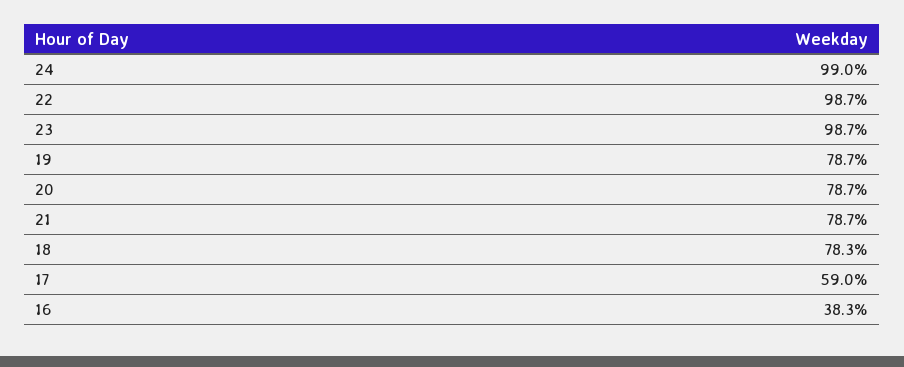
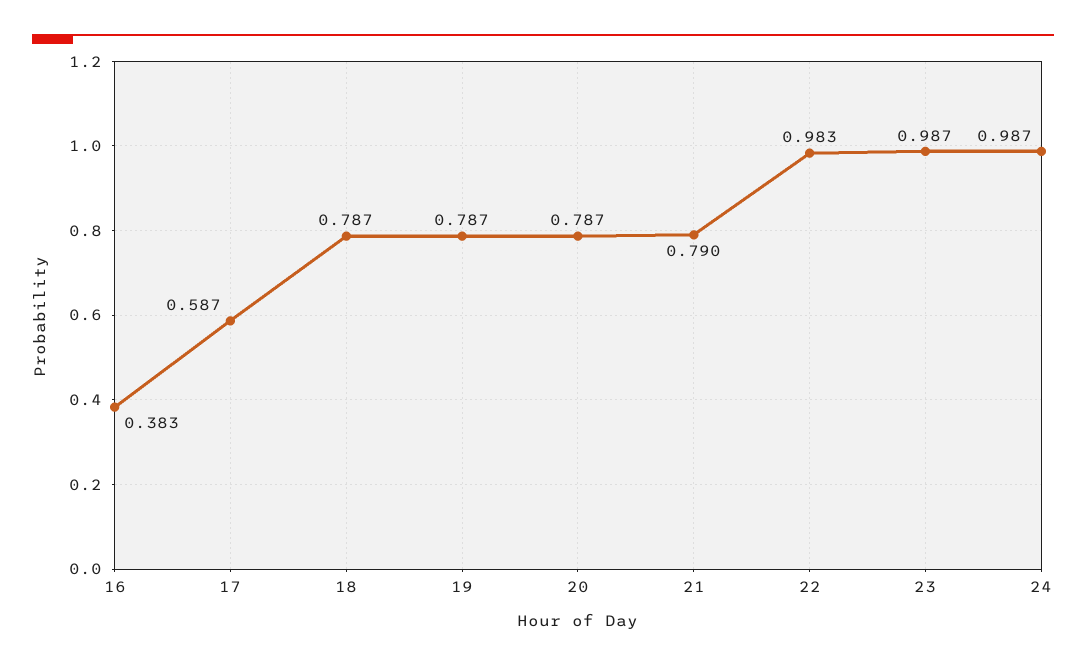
24: 0.99 -> 0.987
22: 0.987 -> 0.983
21: 0.787 -> 0.79
18: 0.783 -> 0.787
17: 0.59 -> 0.587

